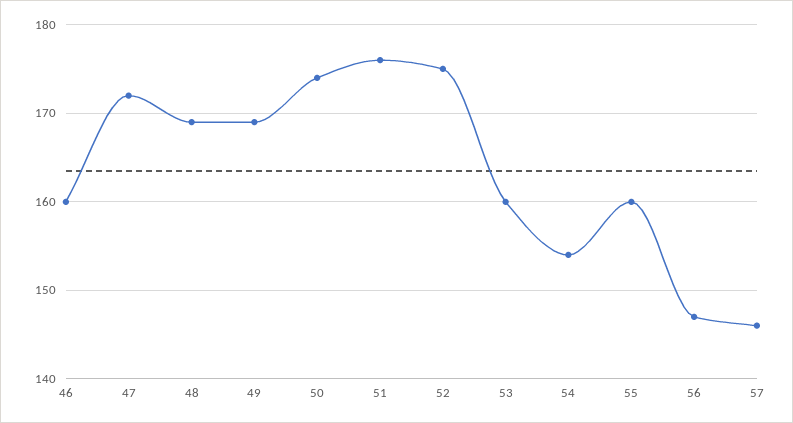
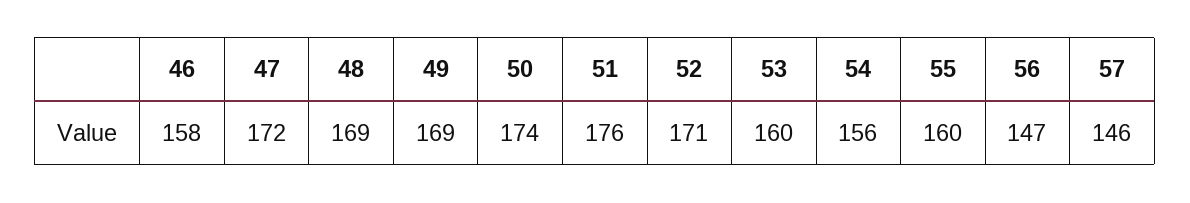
46: 160 -> 158
52: 175 -> 171
54: 154 -> 156

